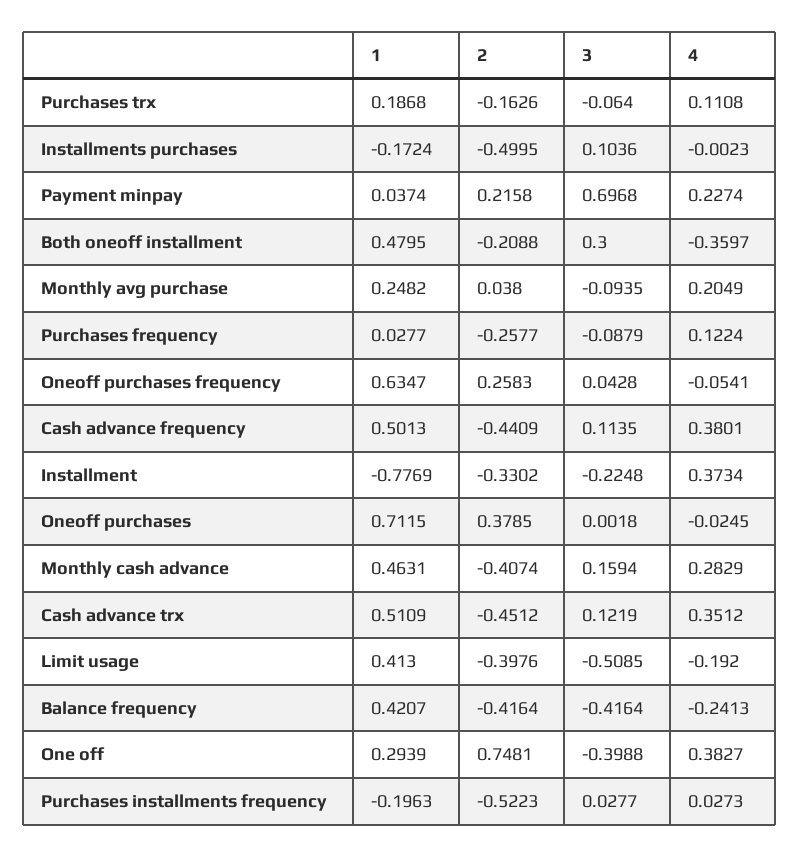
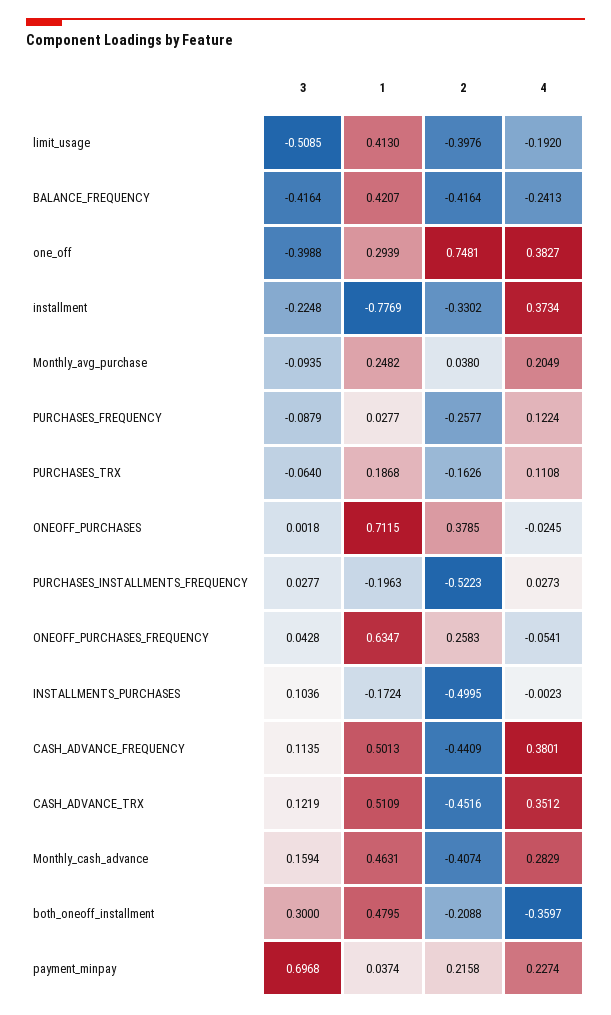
2, Cash advance trx: -0.4512 -> -0.4516

